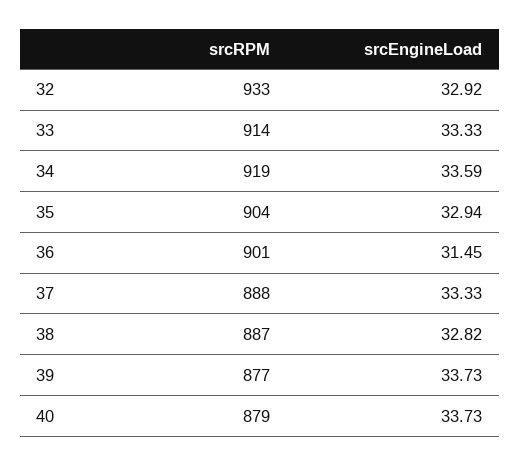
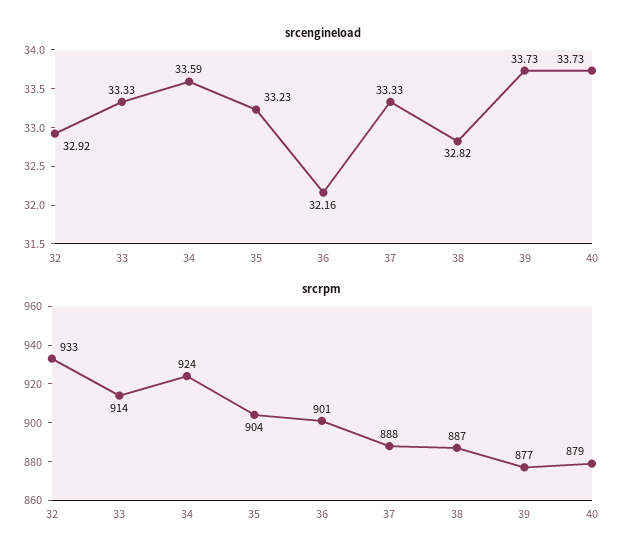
srcRPM, 34: 919 -> 924
srcEngineLoad, 35: 32.94 -> 33.23
srcEngineLoad, 36: 31.45 -> 32.16

